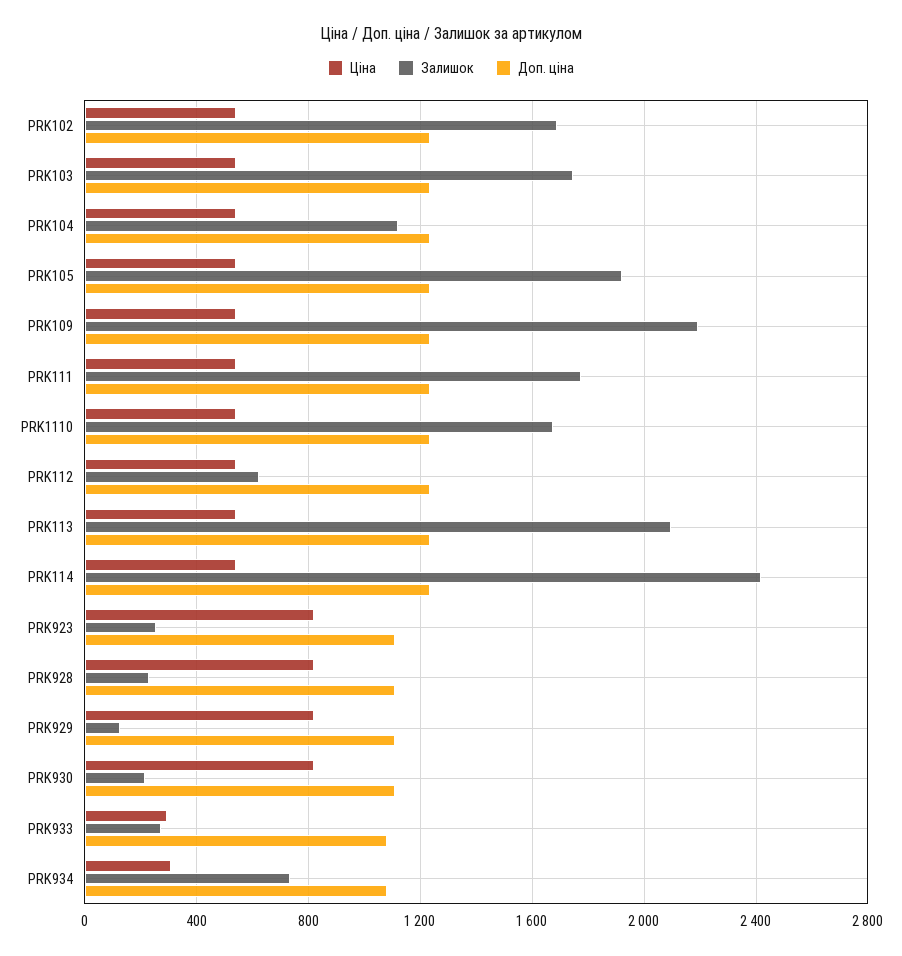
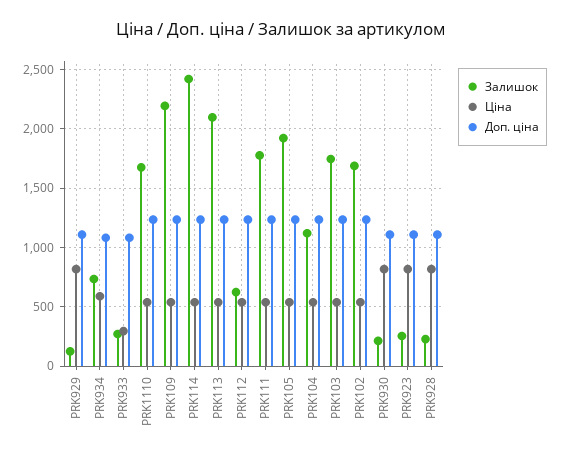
Ціна, PRK934: 300 -> 600

